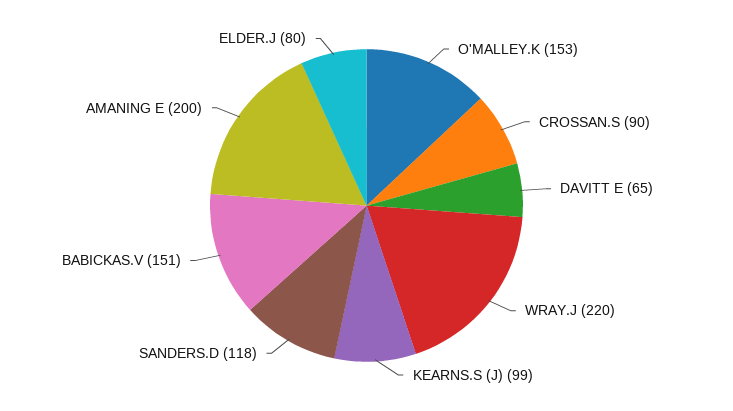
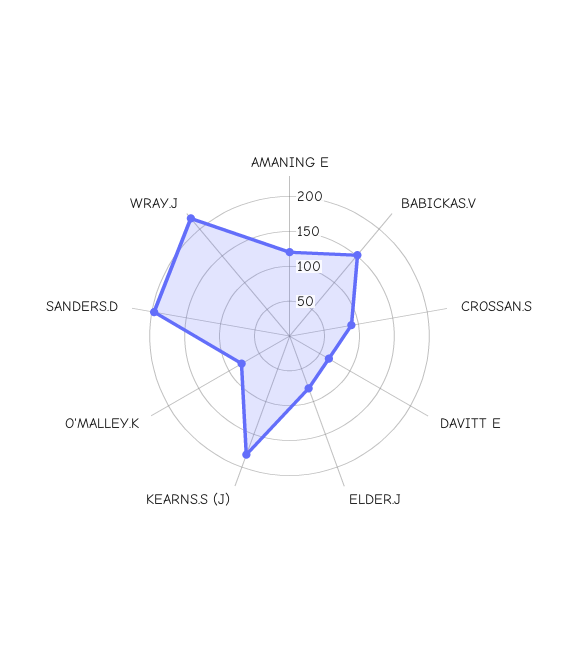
O'MALLEY.K: 153 -> 75
KEARNS.S (J): 99 -> 175
SANDERS.D: 118 -> 200
AMANING E: 200 -> 125

